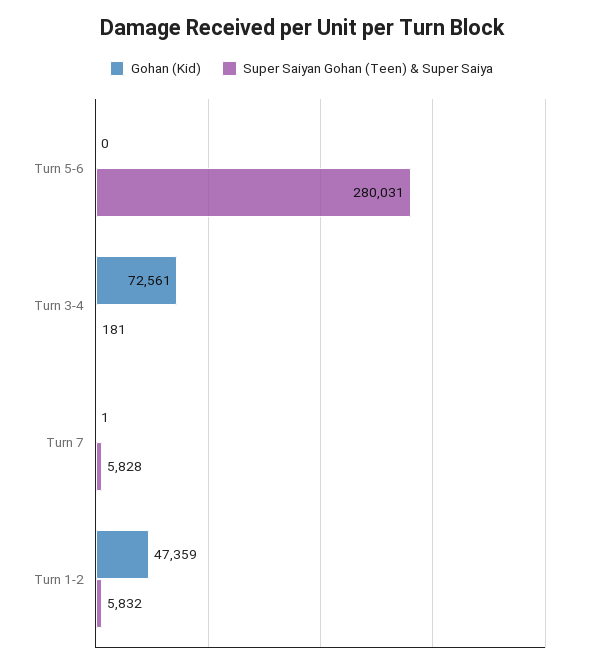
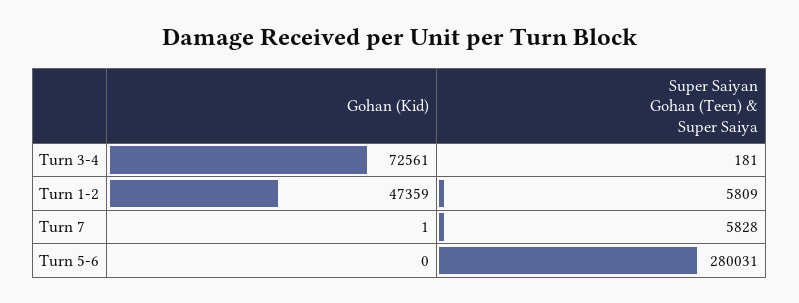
Super Saiyan Gohan (Teen) & Super Saiya, Turn 1-2: 5832 -> 5809

